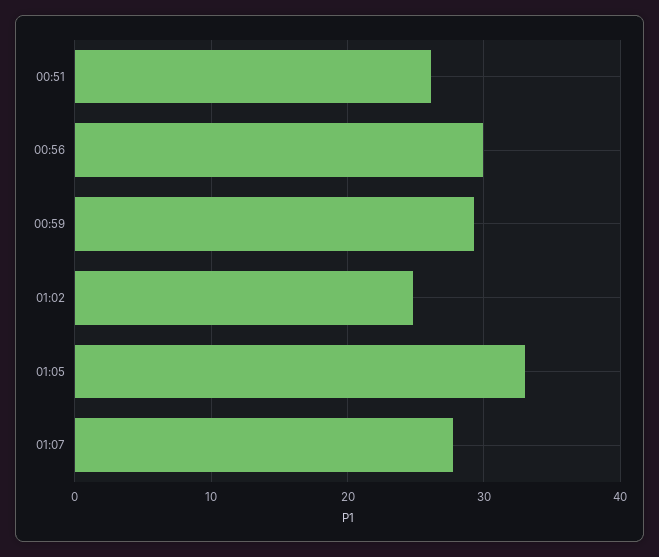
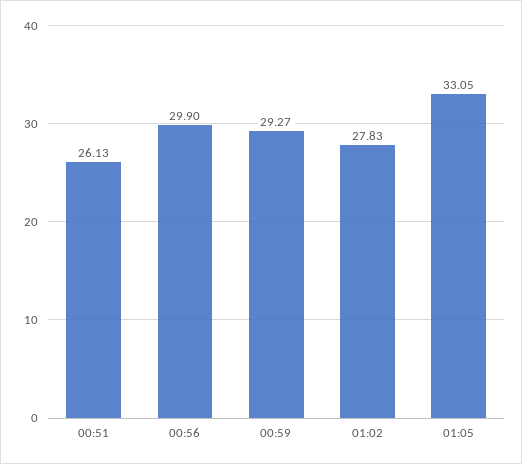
01:02: 25 -> 27.83
01:07: 28 -> none

